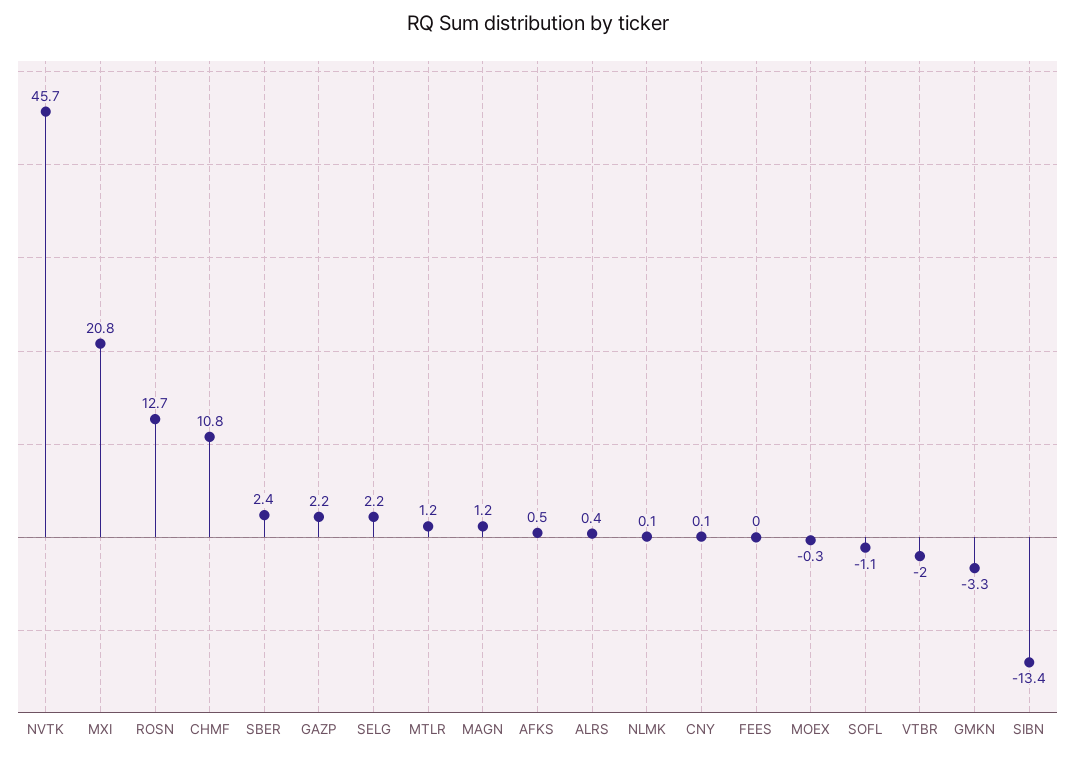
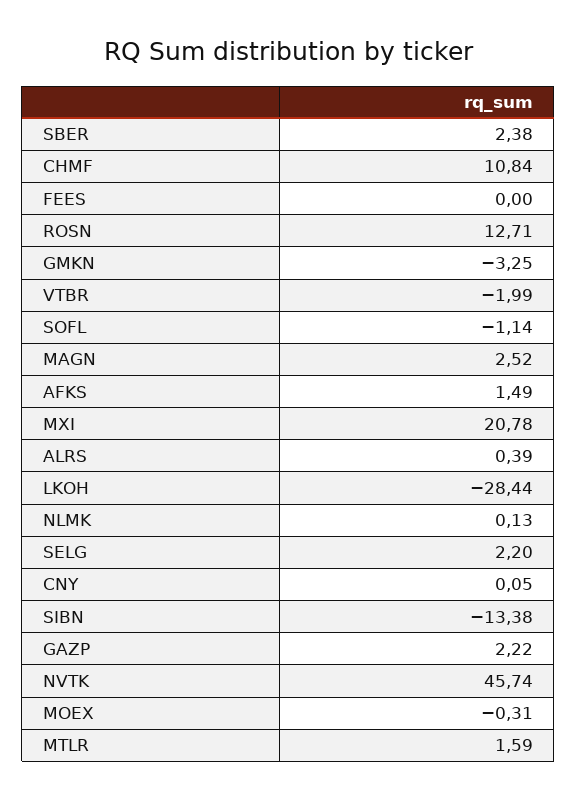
MTLR: 1.2 -> 1.59
MAGN: 1.2 -> 2.52
AFKS: 0.5 -> 1.49
LKOH: none -> -28.44

